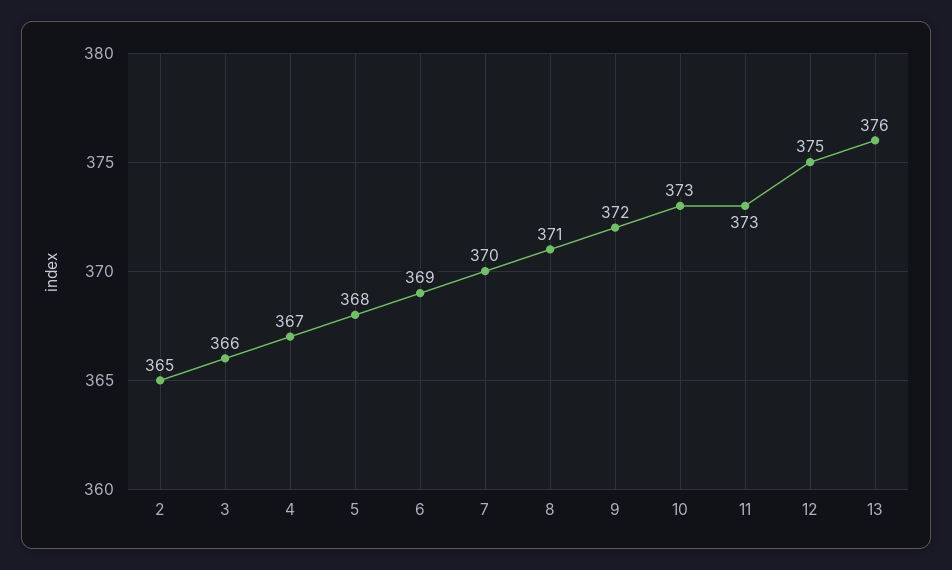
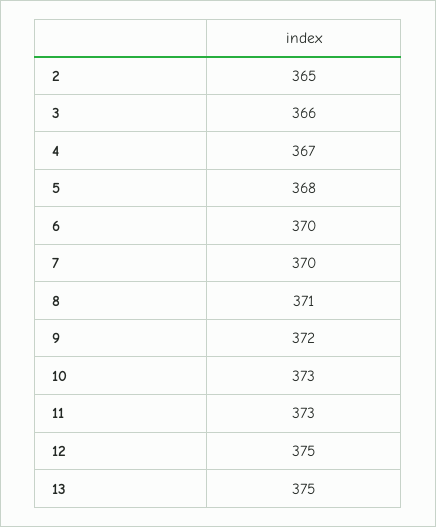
6: 369 -> 370
13: 376 -> 375

